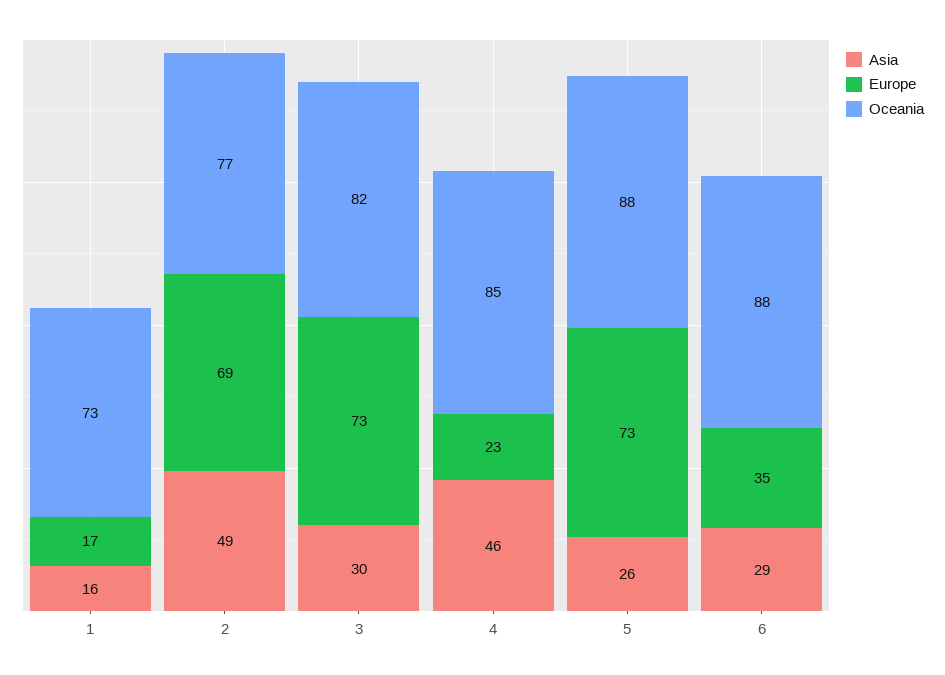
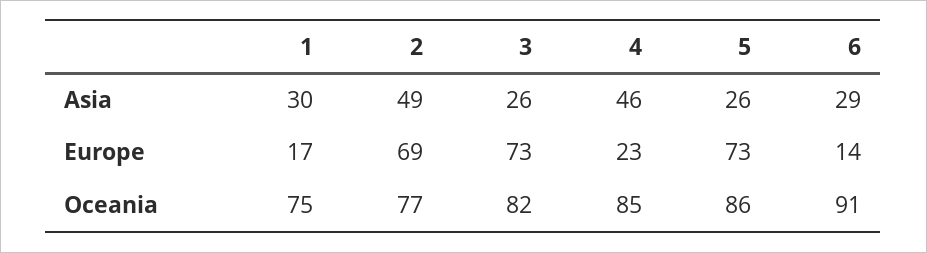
Asia, 1: 16 -> 30
Oceania, 1: 73 -> 75
Asia, 3: 30 -> 26
Oceania, 5: 88 -> 86
Europe, 6: 35 -> 14
Oceania, 6: 88 -> 91

